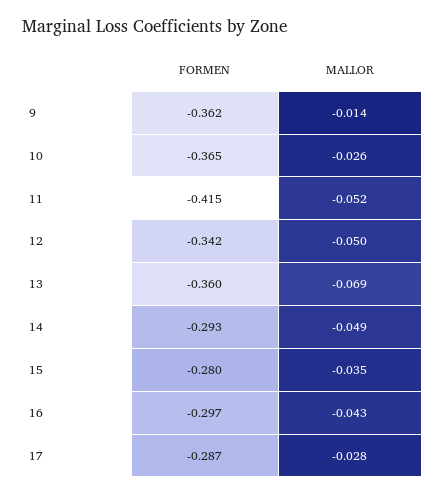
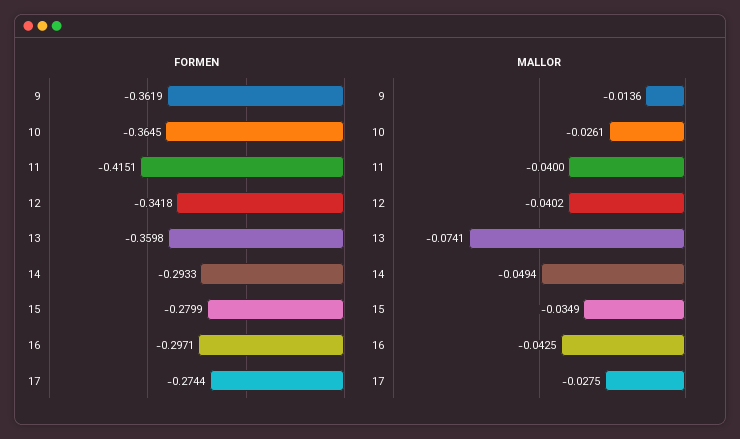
MALLOR, 11: -0.052 -> -0.04
MALLOR, 12: -0.05 -> -0.0402
MALLOR, 13: -0.069 -> -0.0741
FORMEN, 17: -0.287 -> -0.2744

